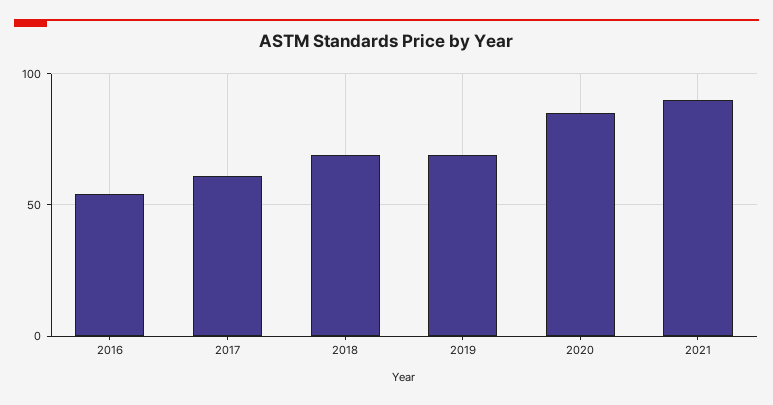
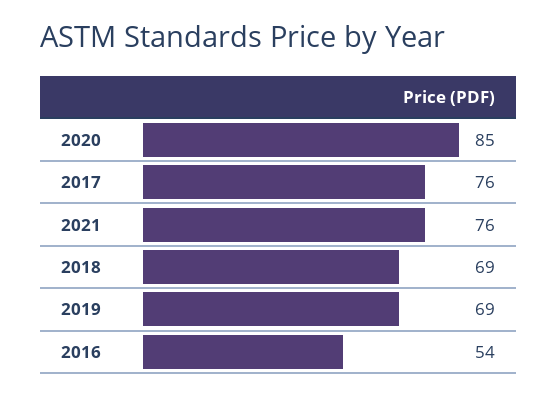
2017: 60 -> 76
2021: 90 -> 76

